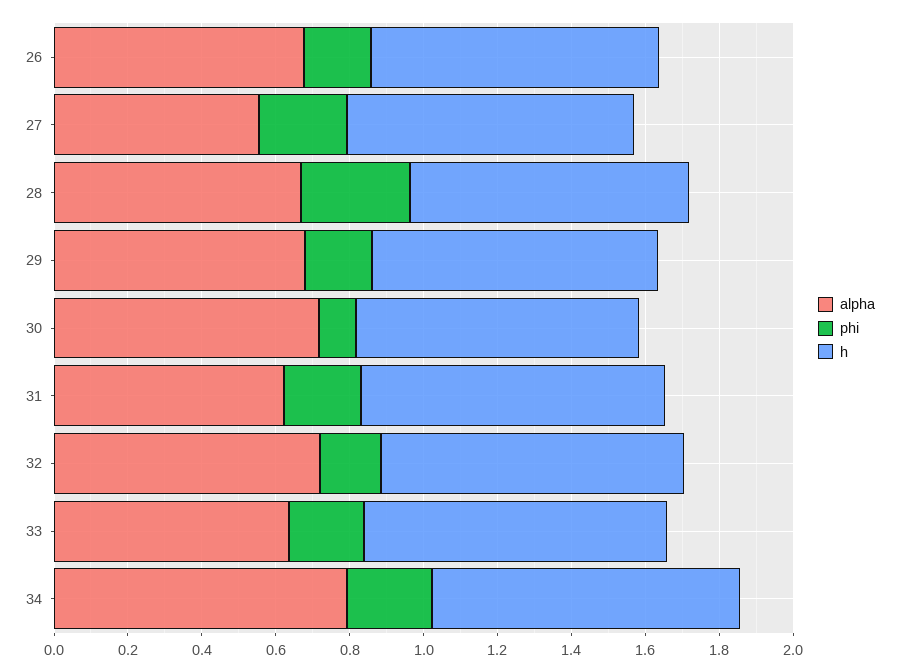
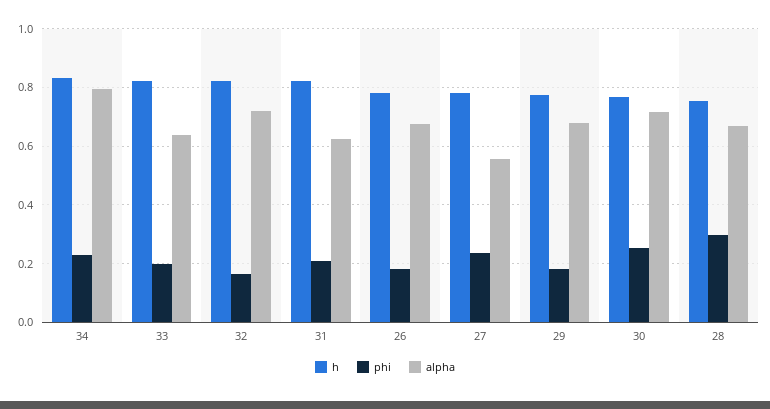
phi, 30: 0.1 -> 0.25

